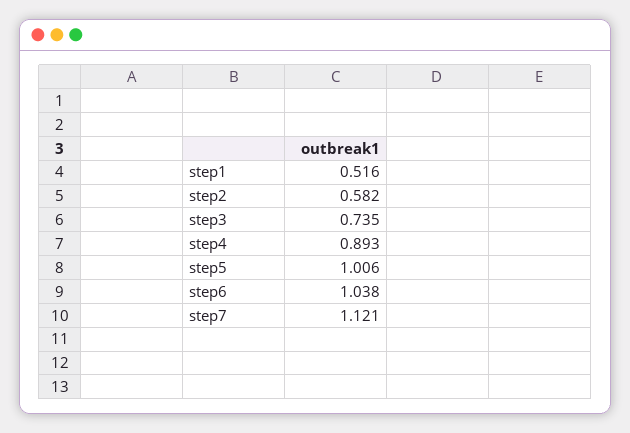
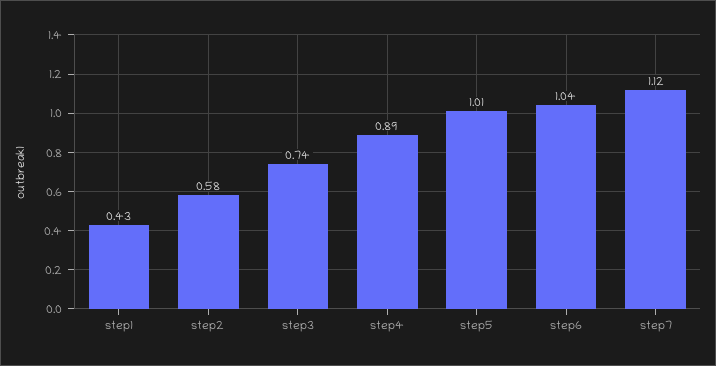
step1: 0.516 -> 0.43

